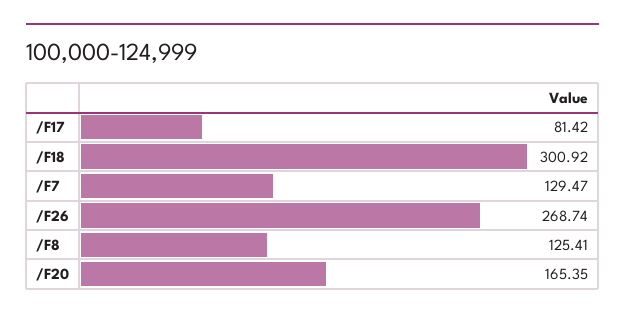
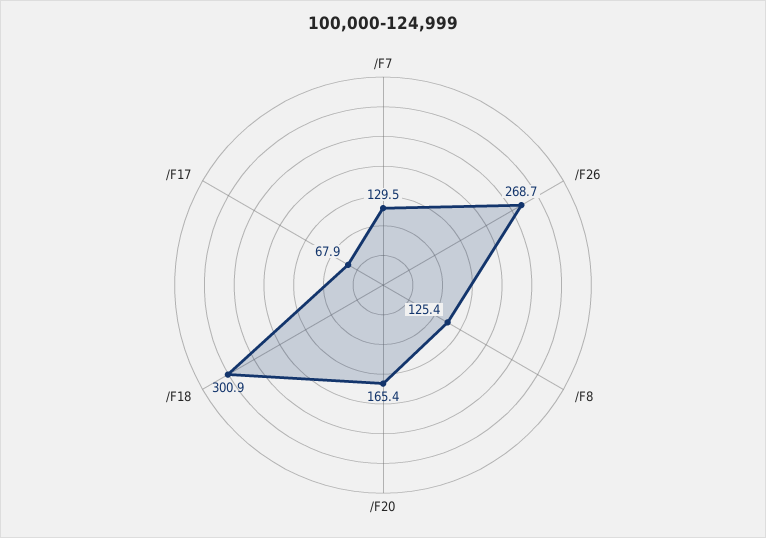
/F17: 81.42 -> 67.9

